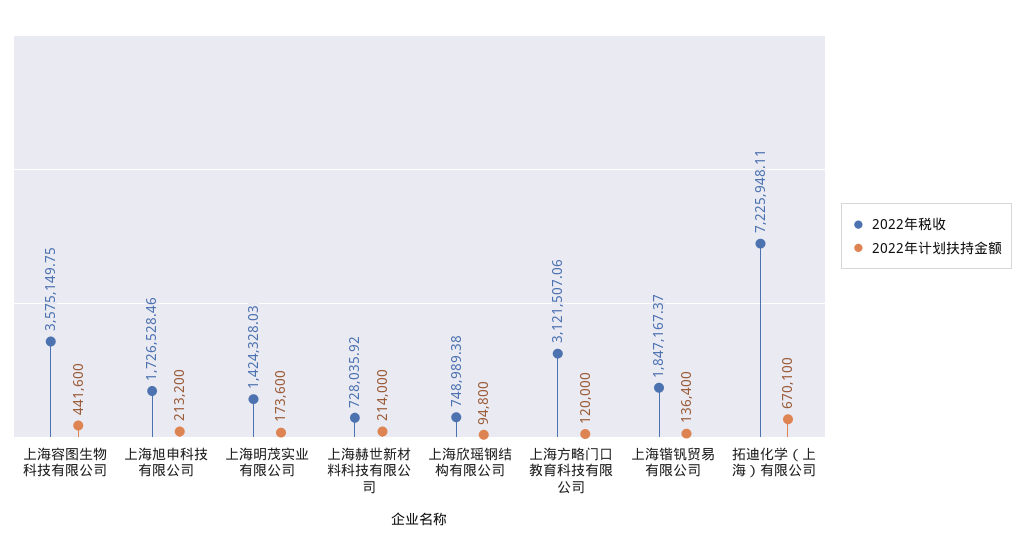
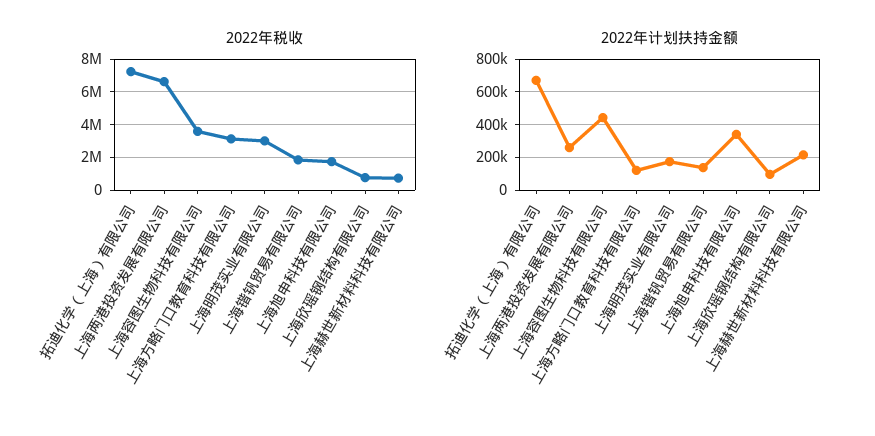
2022年计划扶持金额, 上海旭申科技有限公司: 213200 -> 350000
2022年税收, 上海明茂实业有限公司: 1424328.03 -> 3000000
2022年税收, 上海两港投资发展有限公司: none -> 6500000
2022年计划扶持金额, 上海两港投资发展有限公司: none -> 250000

